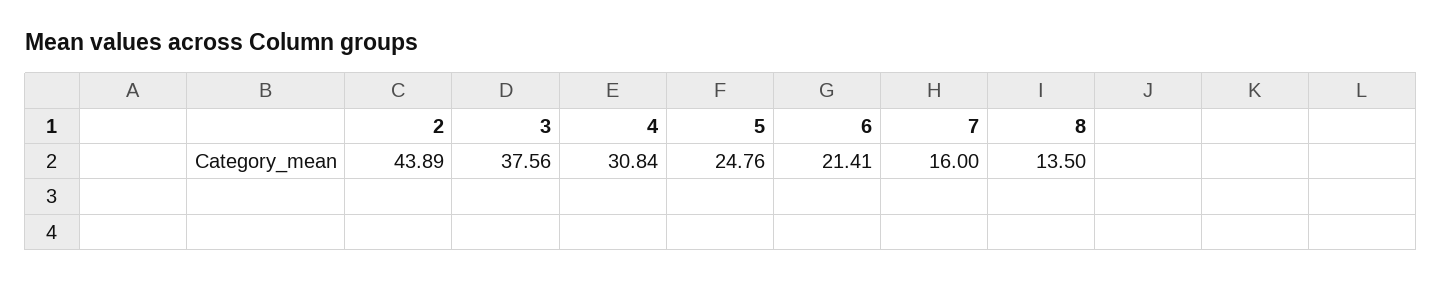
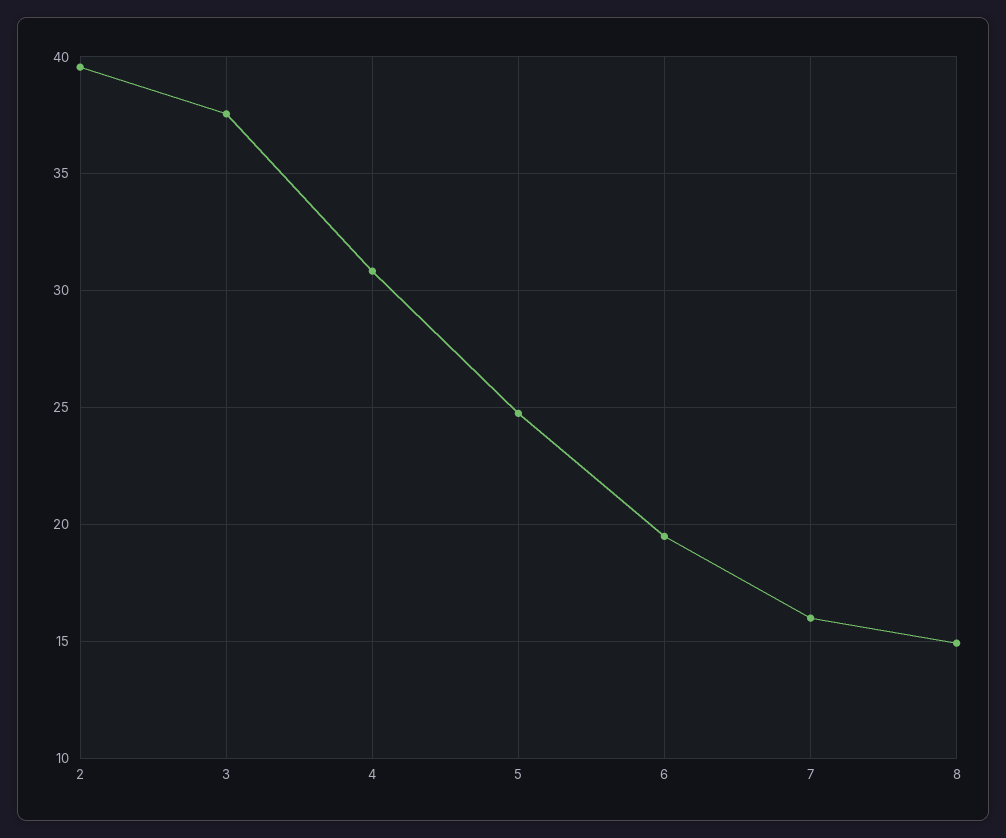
2: 43.89 -> 39.5
6: 21.41 -> 19.5
8: 13.5 -> 15

